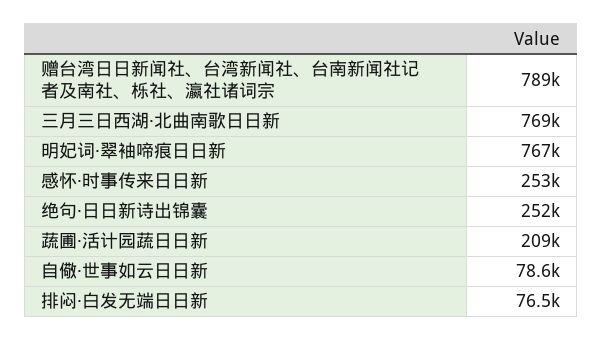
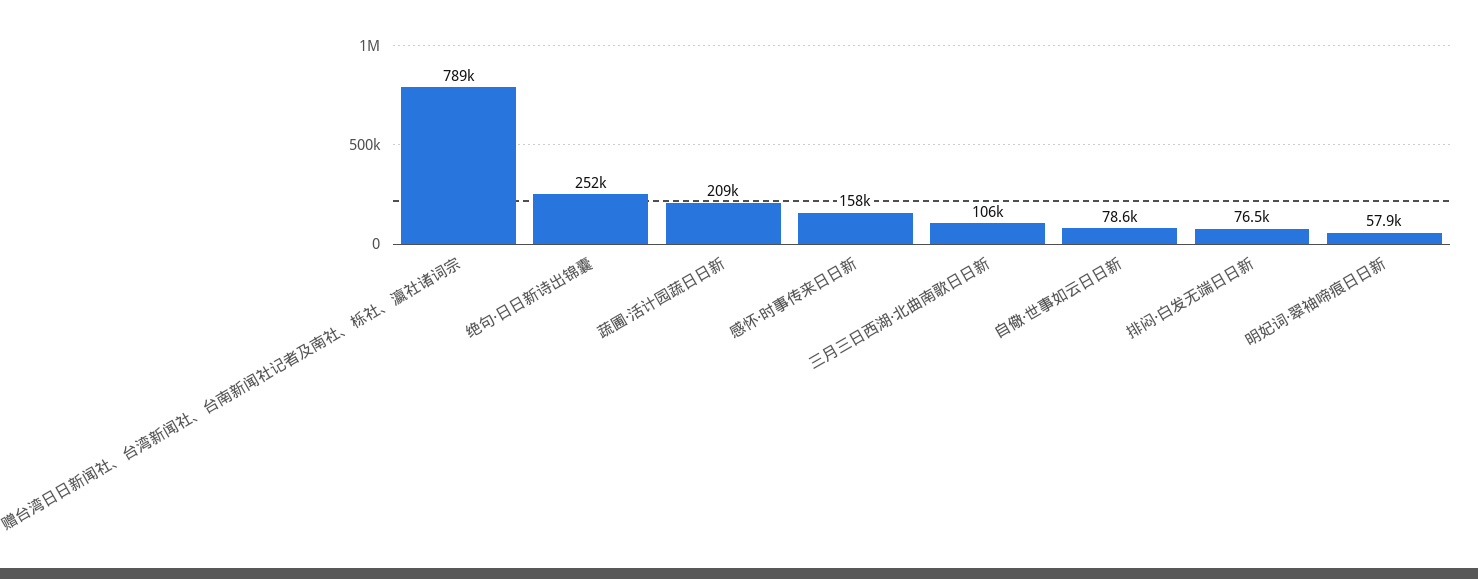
三月三日西湖·北曲南歌日日新: 769000 -> 106000
明妃词·翠袖啼痕日日新: 767000 -> 57900
感怀·时事传来日日新: 253000 -> 158000

